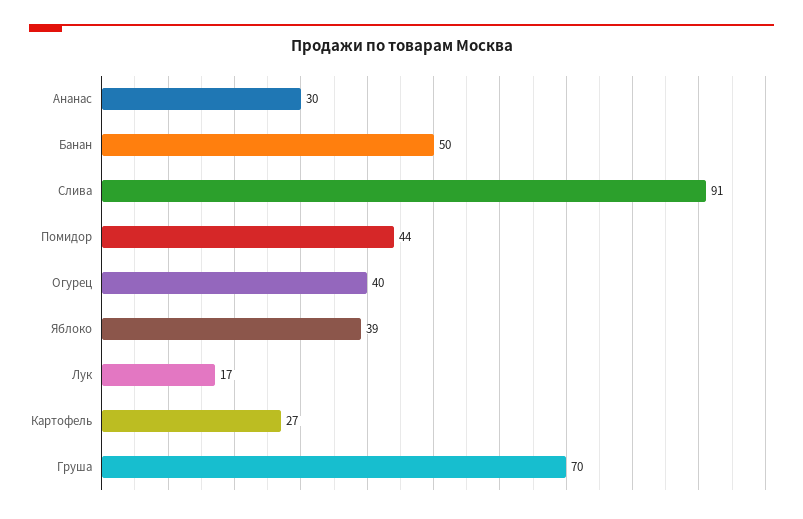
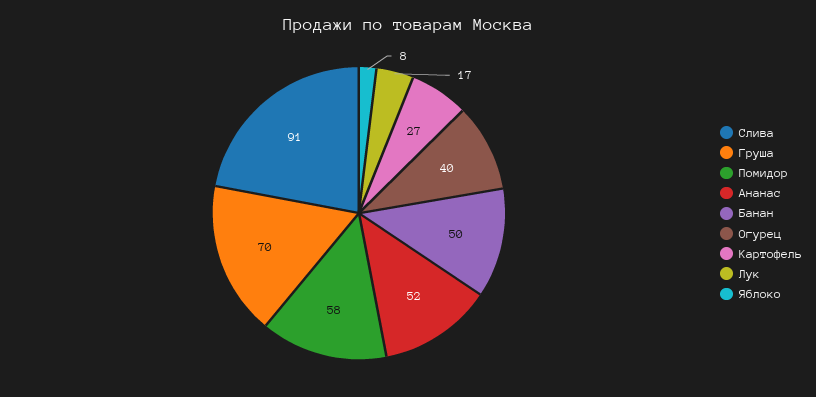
Ананас: 30 -> 52
Помидор: 44 -> 58
Яблоко: 39 -> 8

